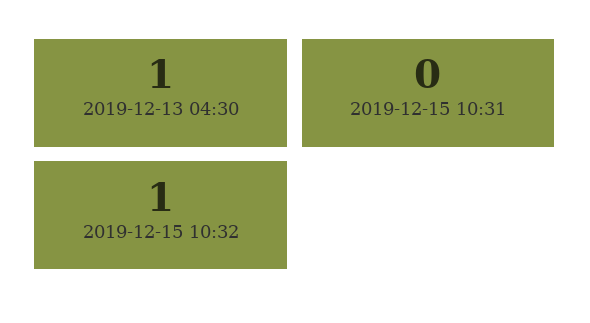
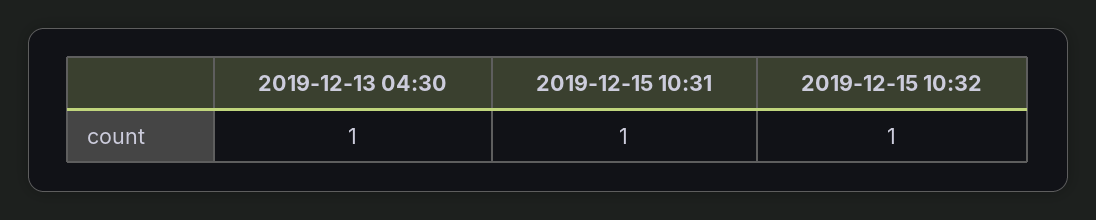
2019-12-15 10:31: 0 -> 1

